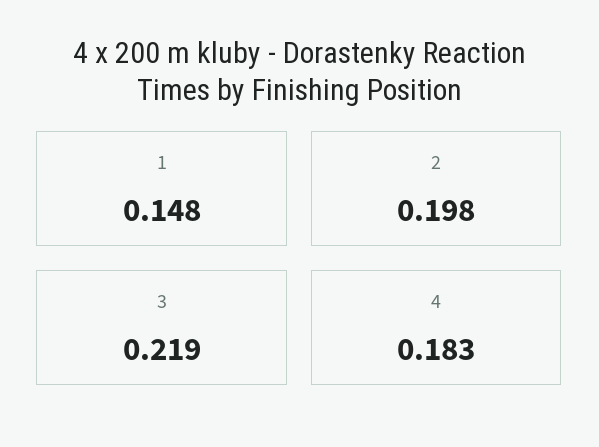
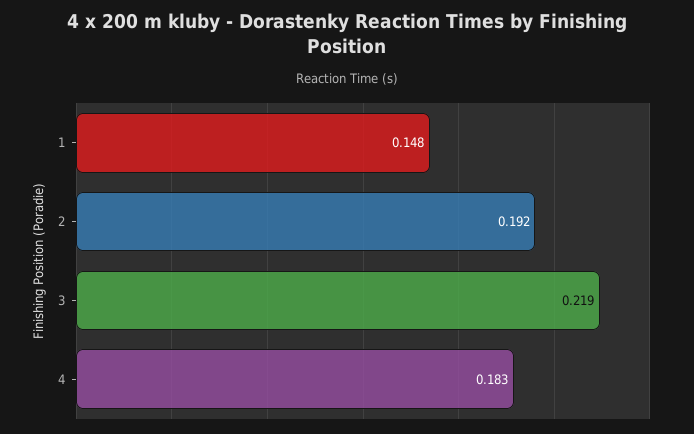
2: 0.198 -> 0.192

